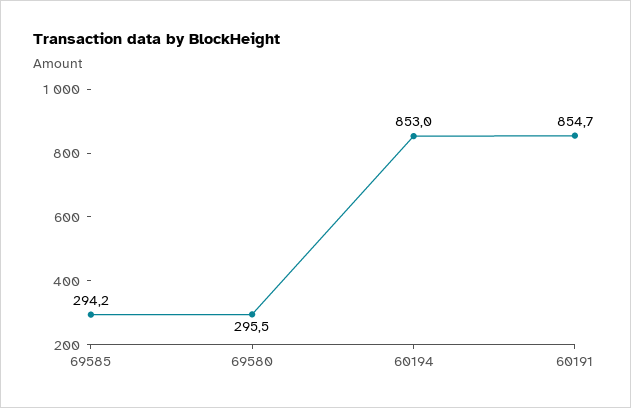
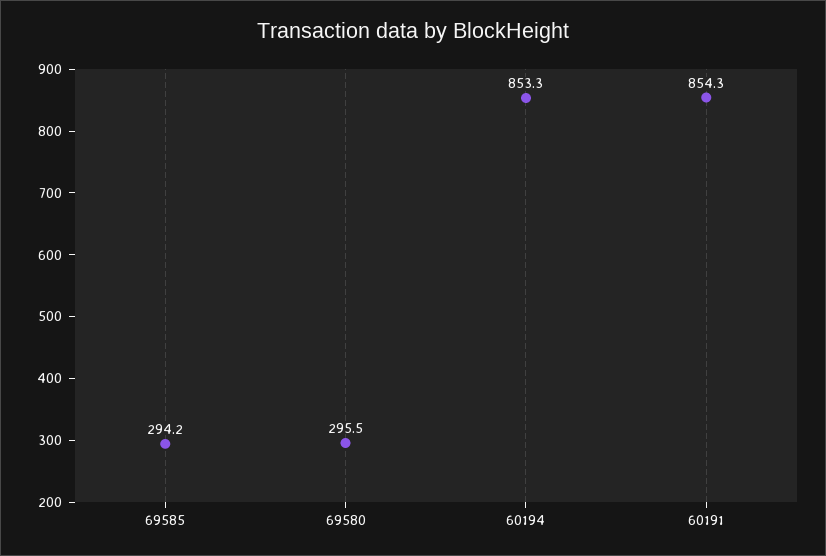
60194: 853 -> 853.3
60191: 854.7 -> 854.3

